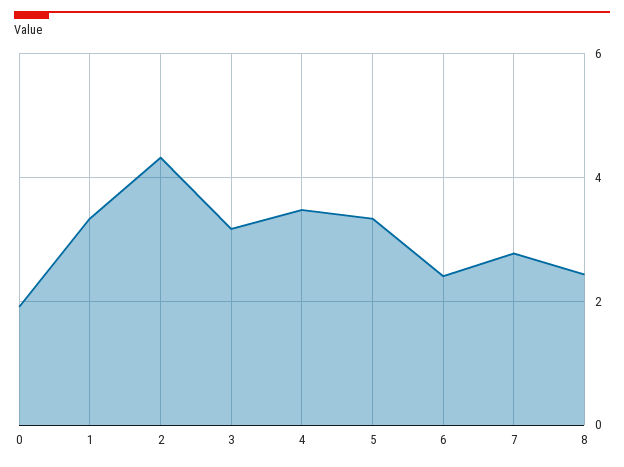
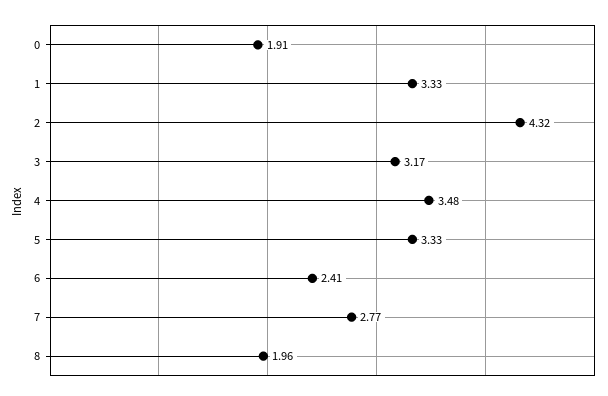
8: 2.4 -> 1.96

